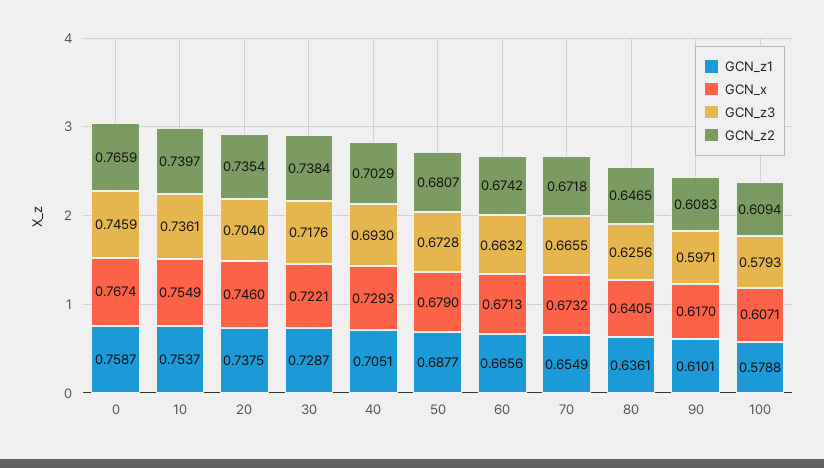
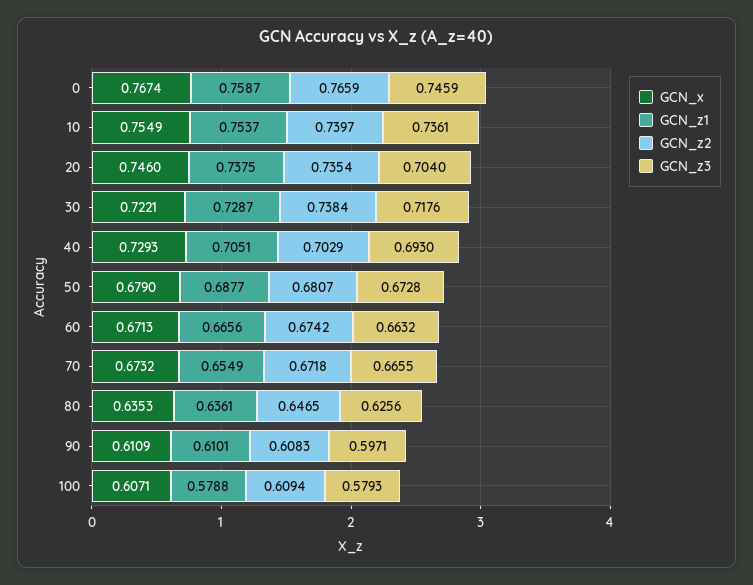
GCN_x, 80: 0.6405 -> 0.6353
GCN_x, 90: 0.617 -> 0.6109

